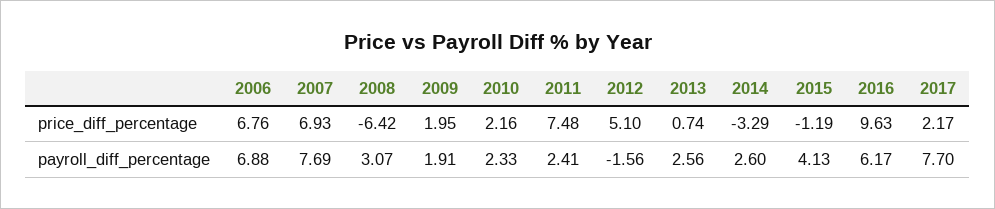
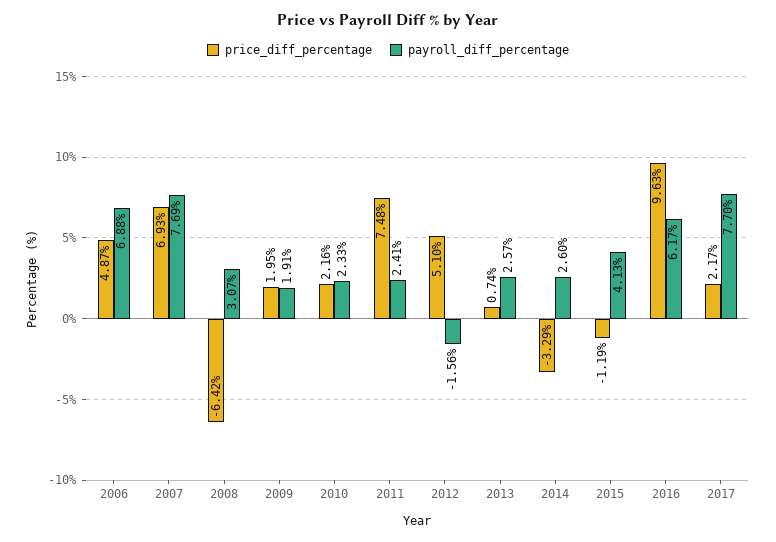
price_diff_percentage, 2006: 6.76 -> 4.87
payroll_diff_percentage, 2013: 2.56 -> 2.57

